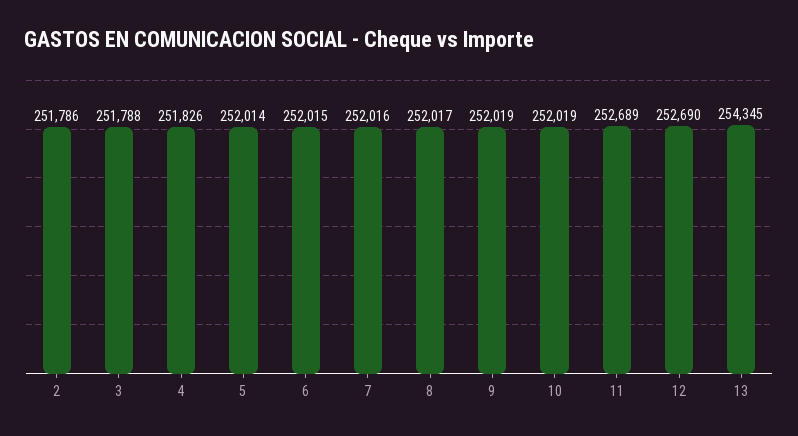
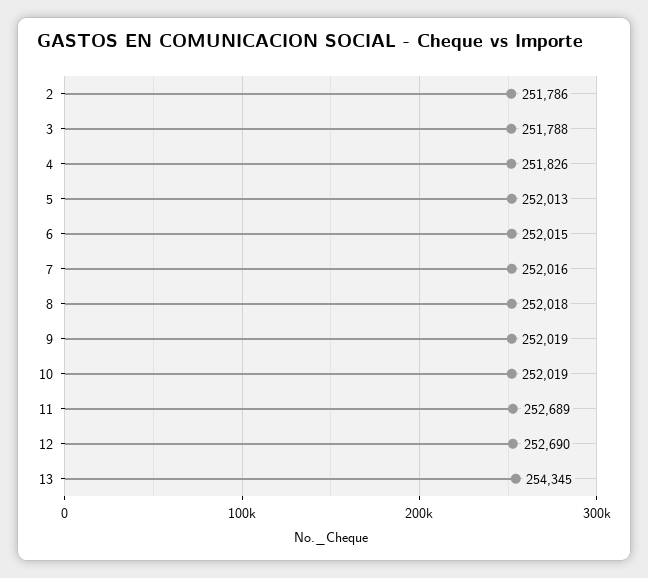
5: 252014 -> 252013
8: 252017 -> 252018

